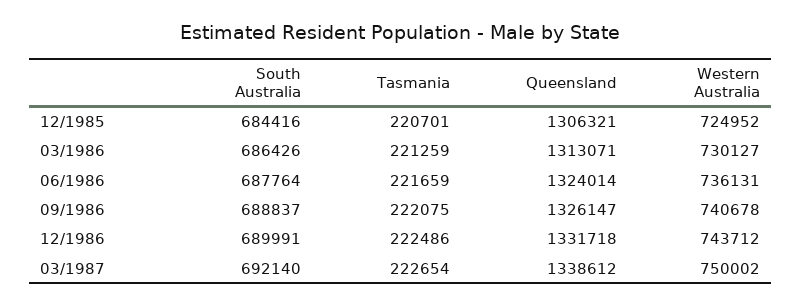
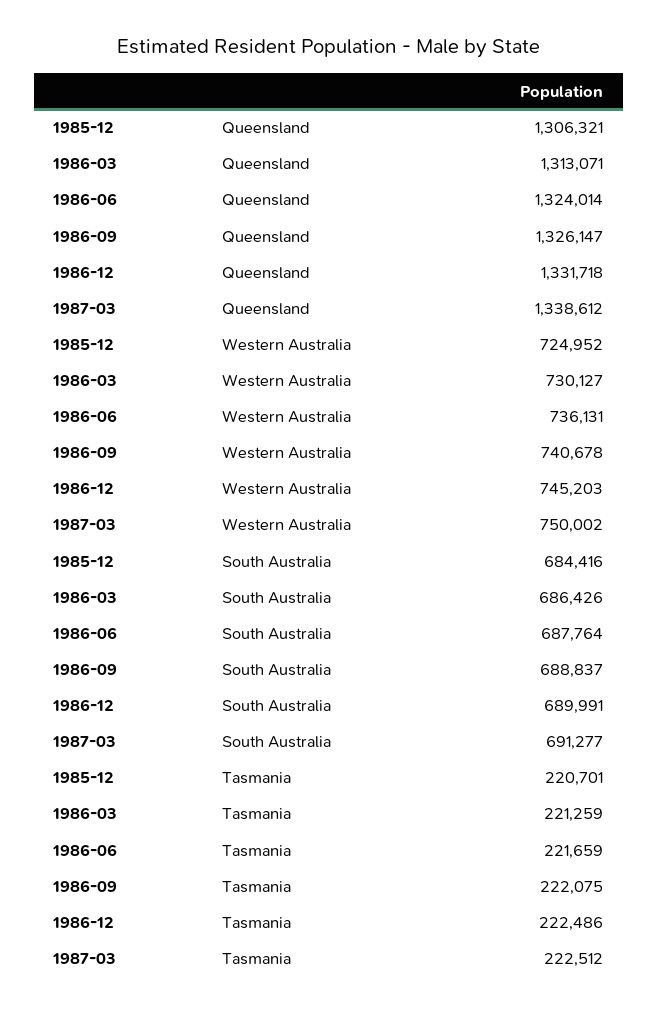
Western Australia, 12/1986: 743712 -> 745203
South Australia, 03/1987: 692140 -> 691277
Tasmania, 03/1987: 222654 -> 222512

